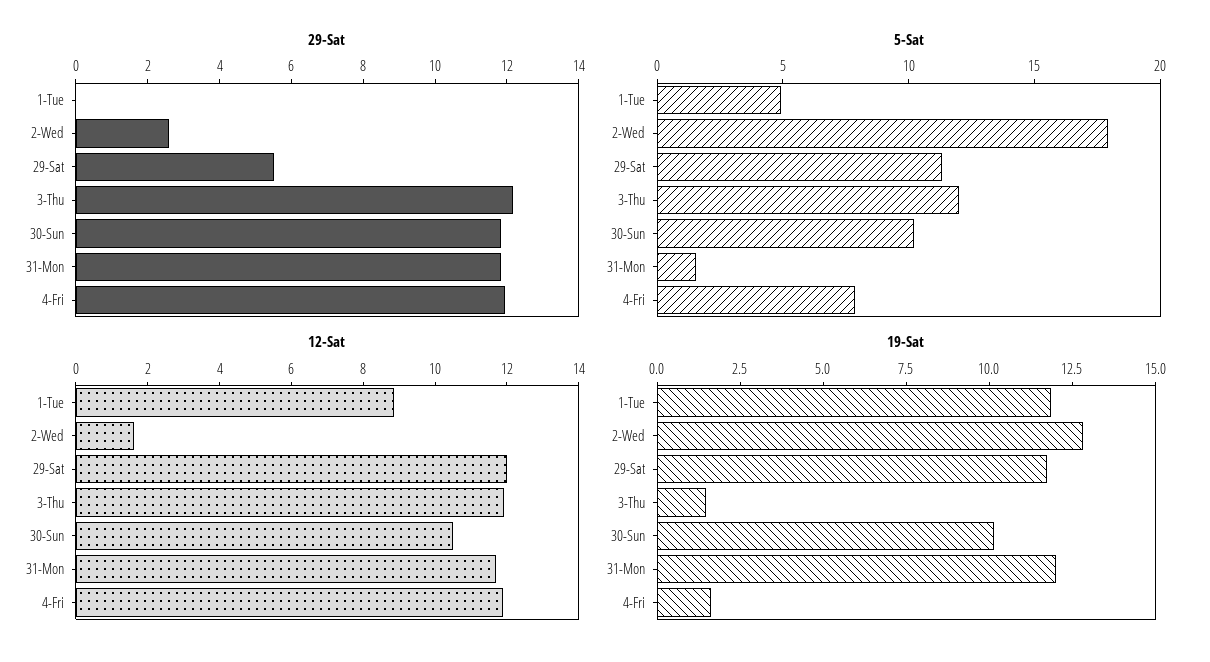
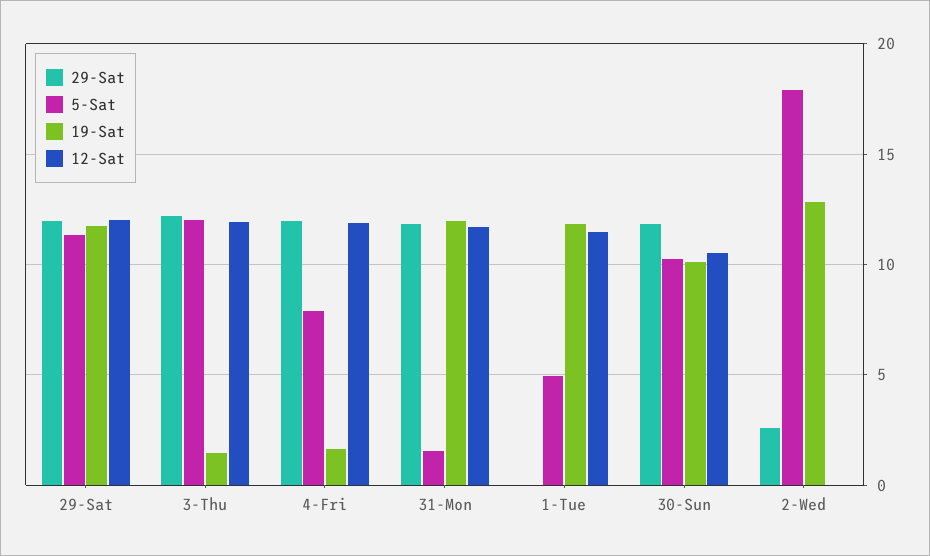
29-Sat, 29-Sat: 5.5 -> 12
12-Sat, 1-Tue: 9 -> 11.5
12-Sat, 2-Wed: 1.5 -> 0

